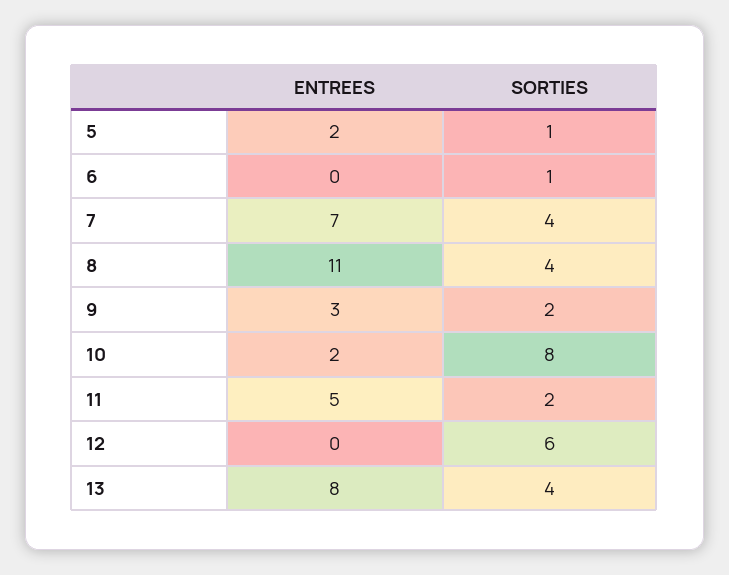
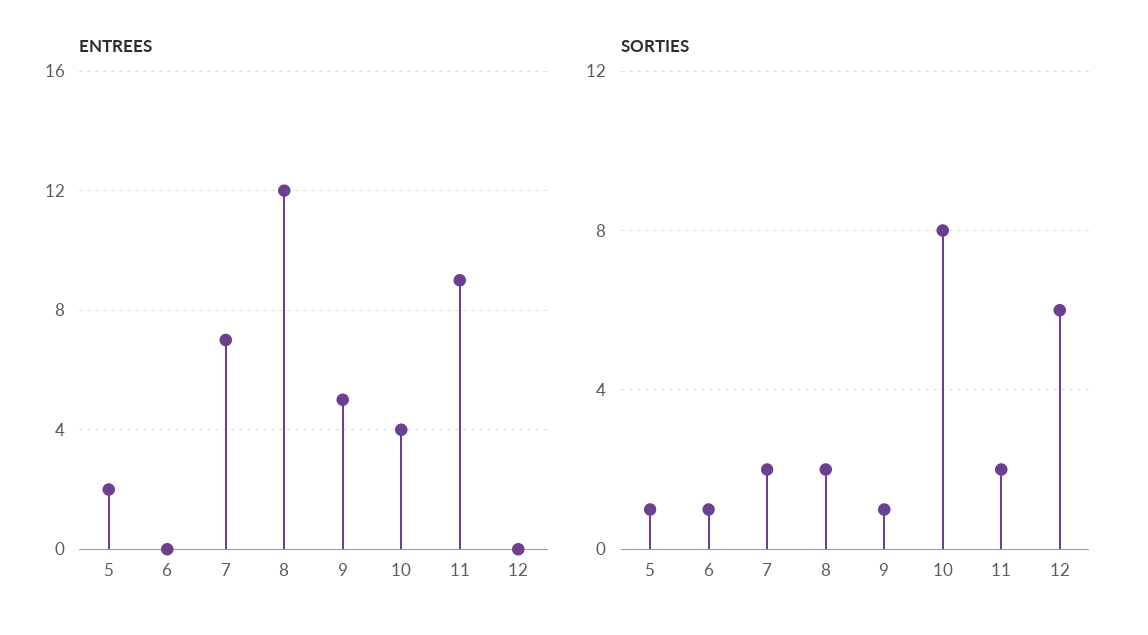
SORTIES, 7: 4 -> 2
ENTREES, 8: 11 -> 12
SORTIES, 8: 4 -> 2
ENTREES, 9: 3 -> 5
SORTIES, 9: 2 -> 1
ENTREES, 10: 2 -> 4
ENTREES, 11: 5 -> 9
ENTREES, 13: 8 -> none
SORTIES, 13: 4 -> none

